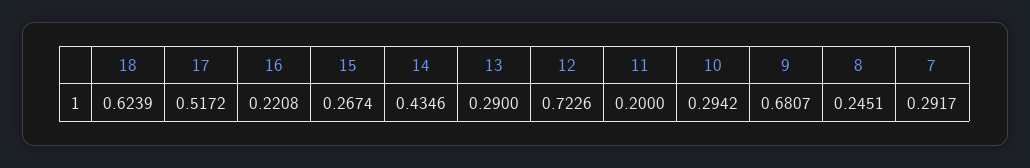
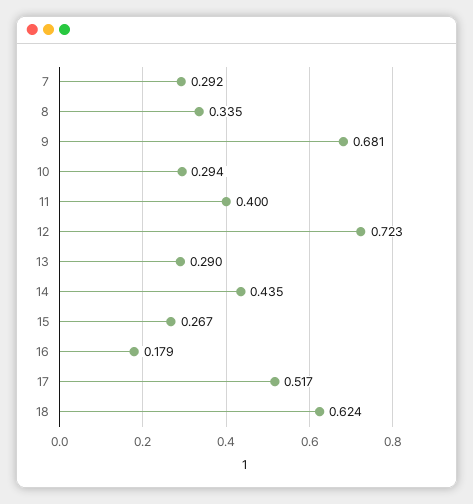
16: 0.2208 -> 0.179
11: 0.2 -> 0.4
8: 0.2451 -> 0.335

